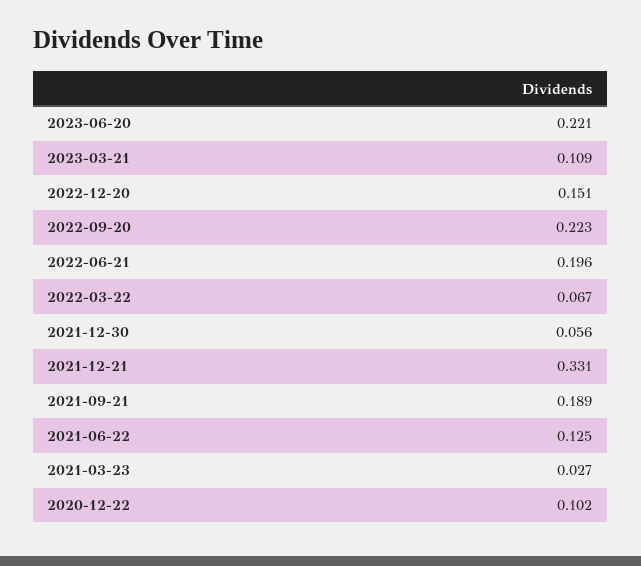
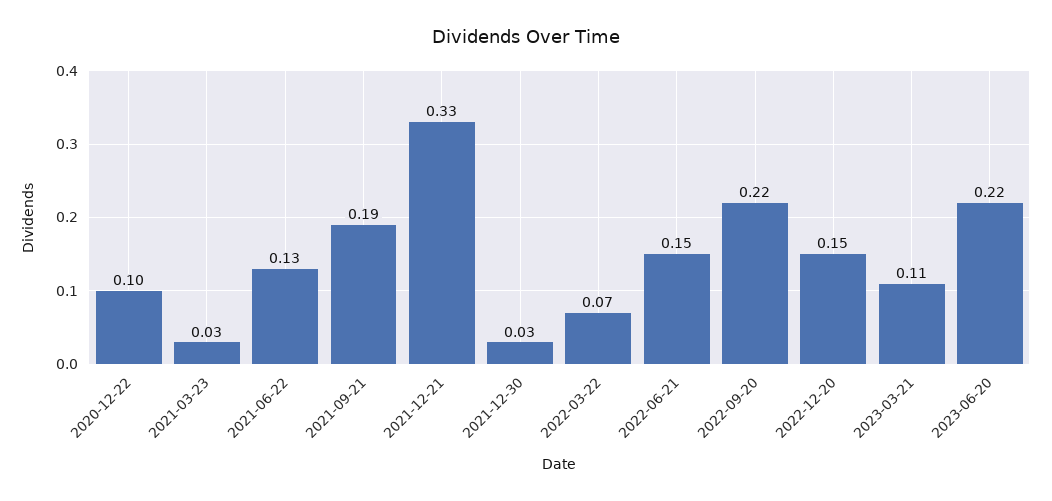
2022-06-21: 0.196 -> 0.15
2021-12-30: 0.056 -> 0.03

